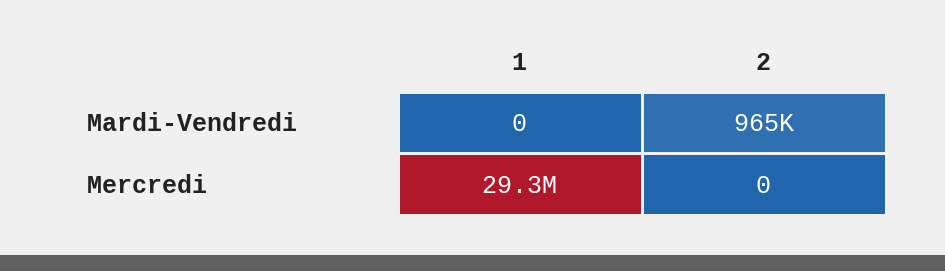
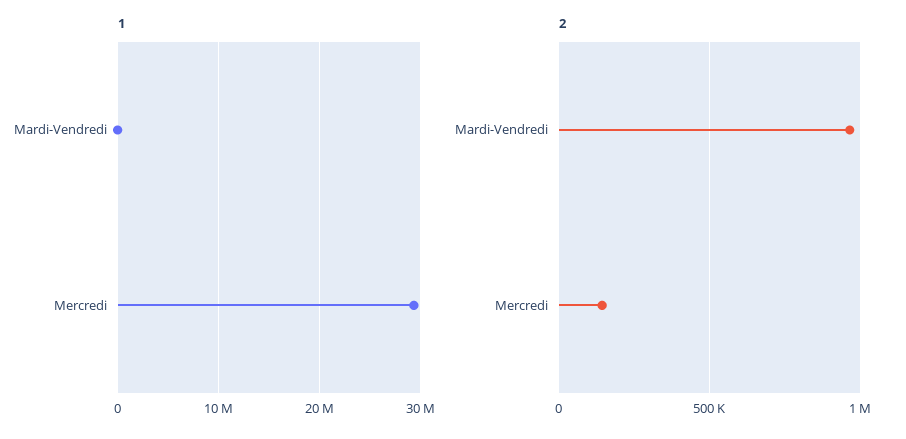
2, Mercredi: 0 -> 150000

